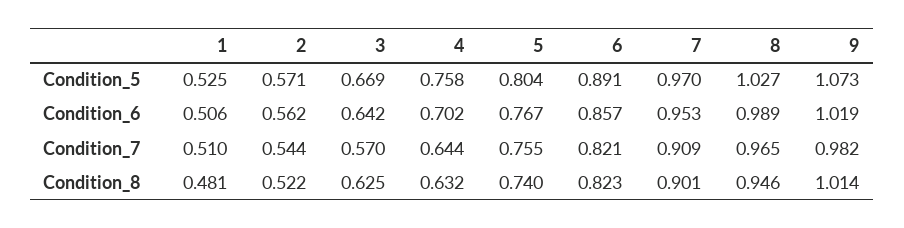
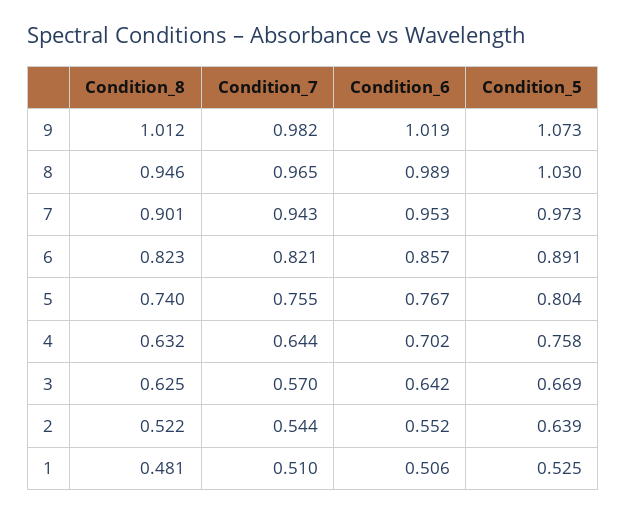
2, Condition_5: 0.571 -> 0.639
7, Condition_5: 0.97 -> 0.973
8, Condition_5: 1.027 -> 1.03
2, Condition_6: 0.562 -> 0.552
7, Condition_7: 0.909 -> 0.943
9, Condition_8: 1.014 -> 1.012

